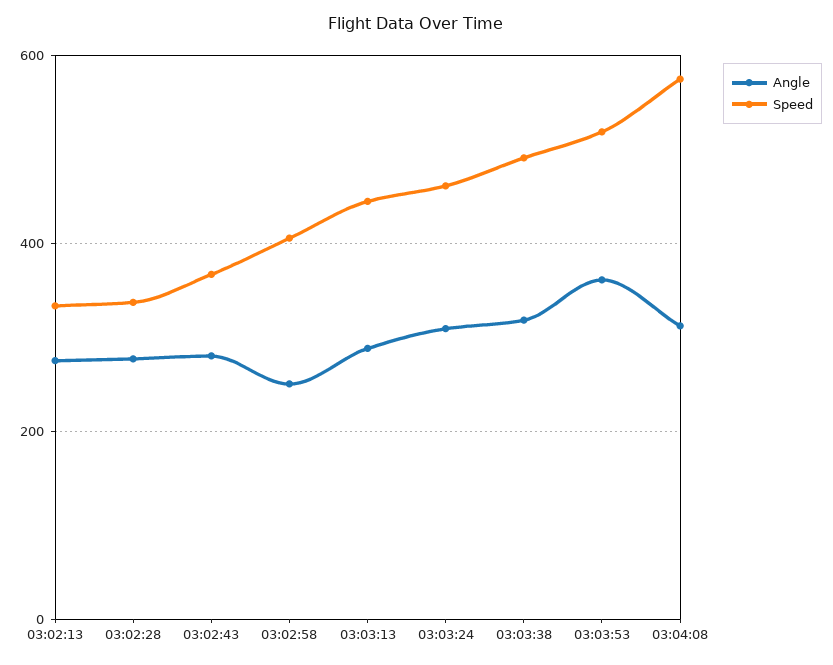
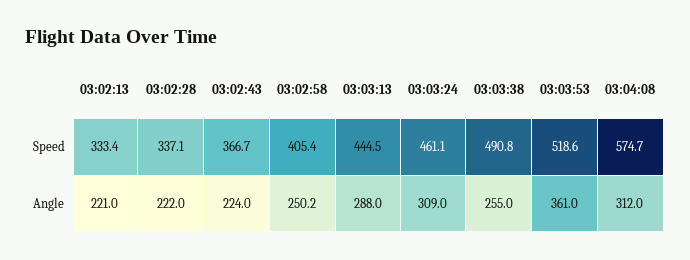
Angle, 03:02:13: 280 -> 221
Angle, 03:02:28: 280 -> 222
Angle, 03:02:43: 280 -> 224
Angle, 03:03:38: 320 -> 255

